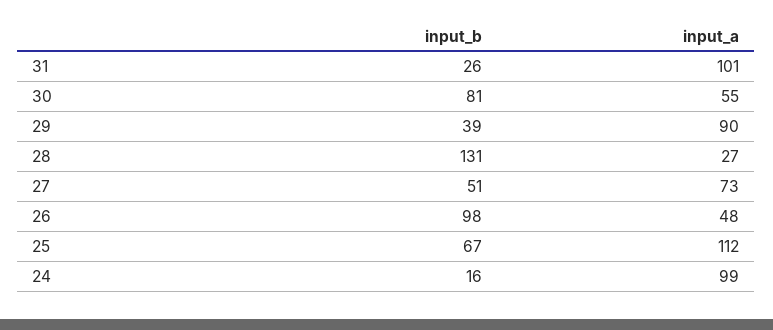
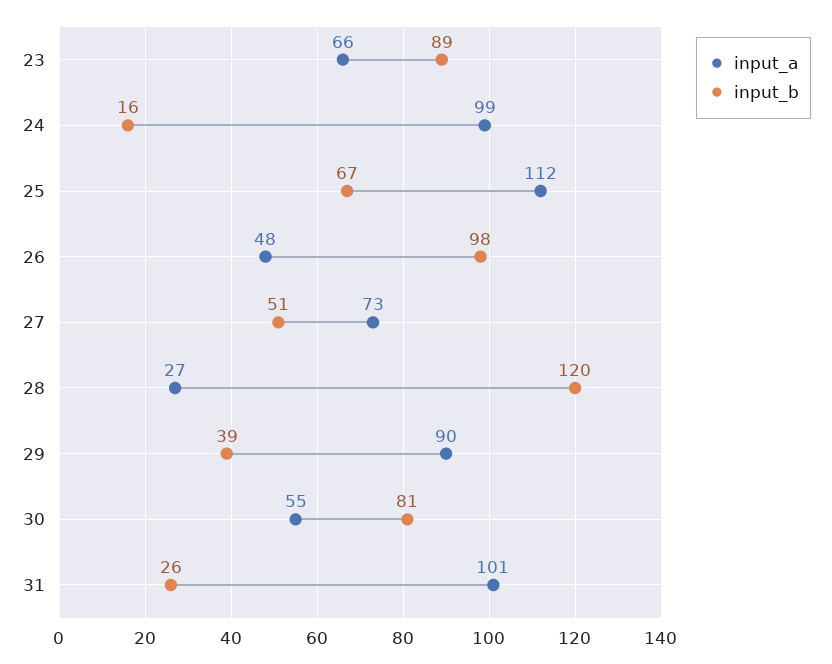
input_b, 28: 131 -> 120
input_a, 23: none -> 66
input_b, 23: none -> 89

